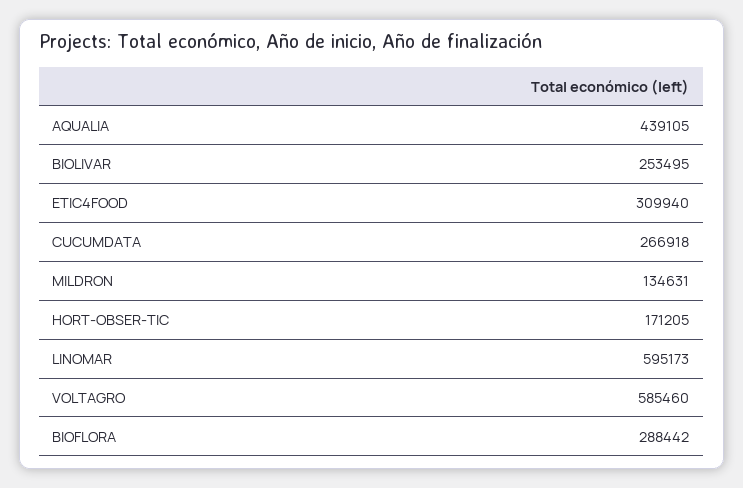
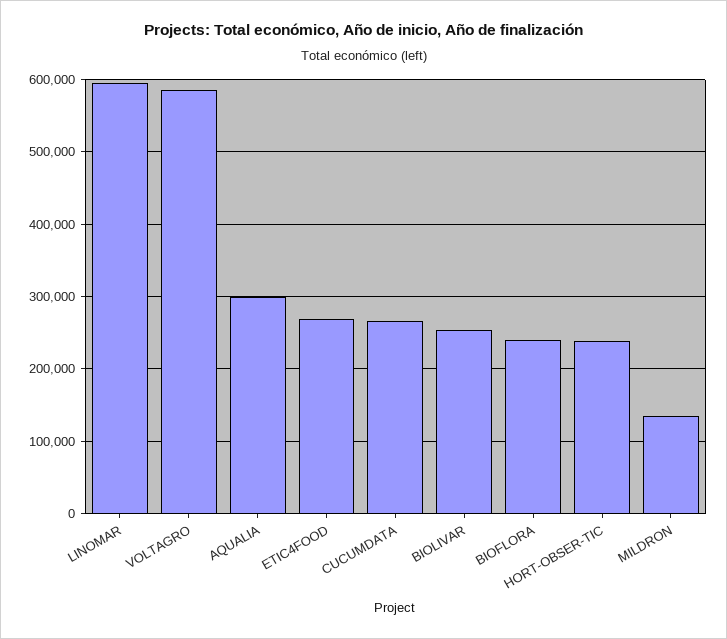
AQUALIA: 439105 -> 300000
ETIC4FOOD: 309940 -> 270000
HORT-OBSER-TIC: 171205 -> 240000
BIOFLORA: 288442 -> 240000

